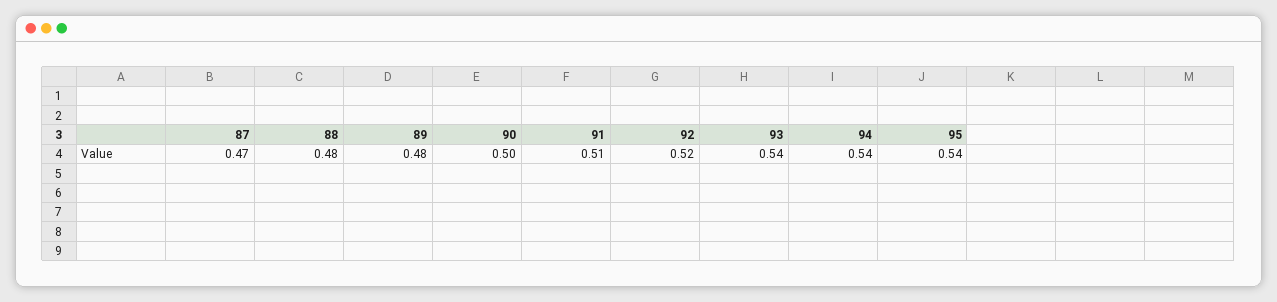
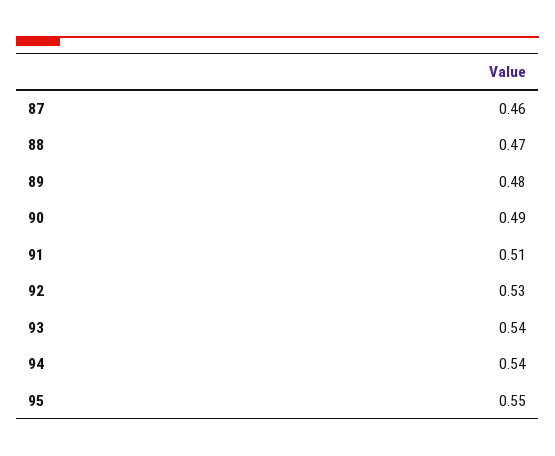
87: 0.47 -> 0.46
88: 0.48 -> 0.47
90: 0.5 -> 0.49
92: 0.52 -> 0.53
95: 0.54 -> 0.55

